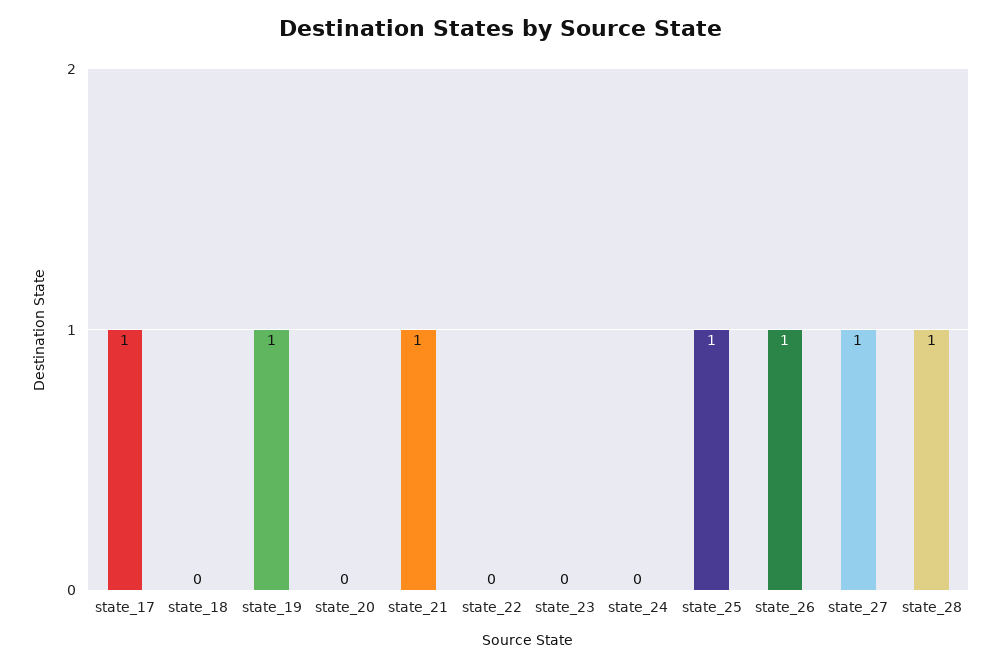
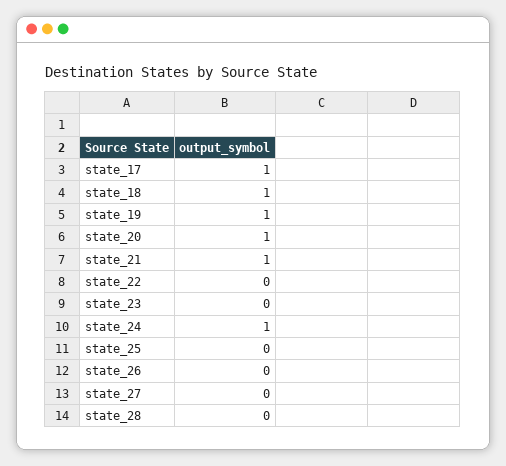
state_18: 0 -> 1
state_20: 0 -> 1
state_24: 0 -> 1
state_25: 1 -> 0
state_26: 1 -> 0
state_27: 1 -> 0
state_28: 1 -> 0

